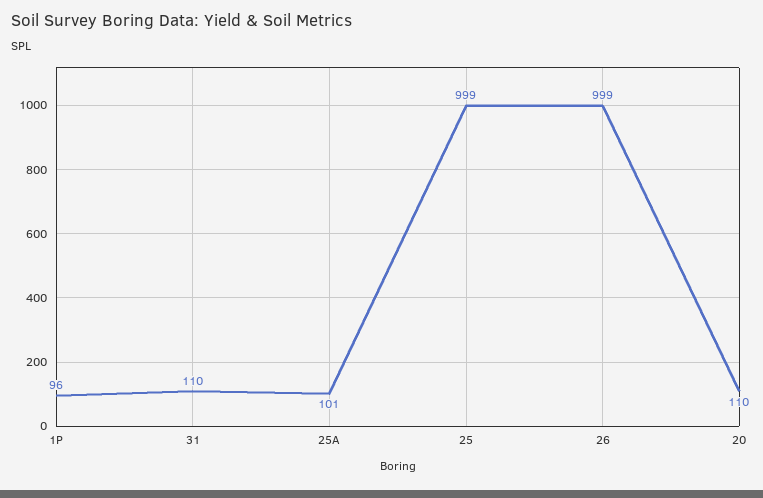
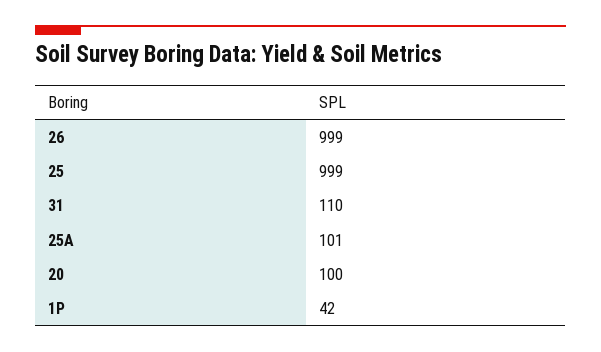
1P: 96 -> 42
20: 110 -> 100

